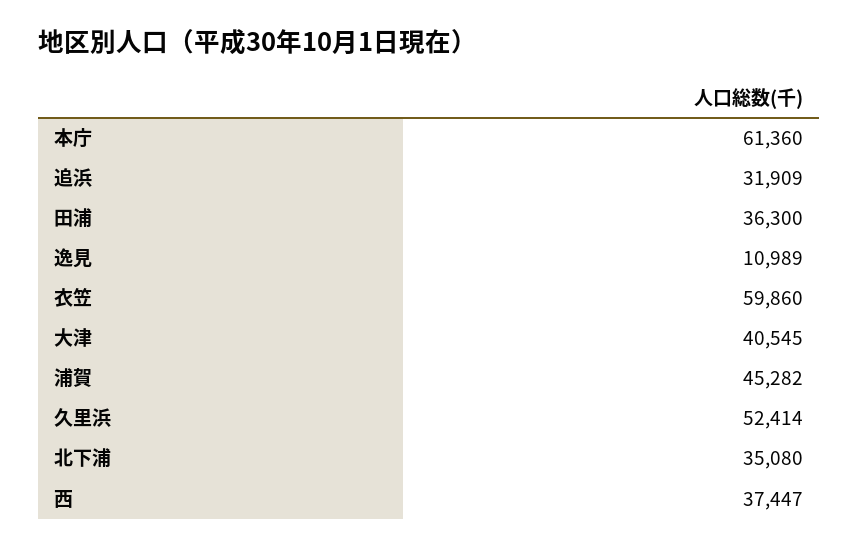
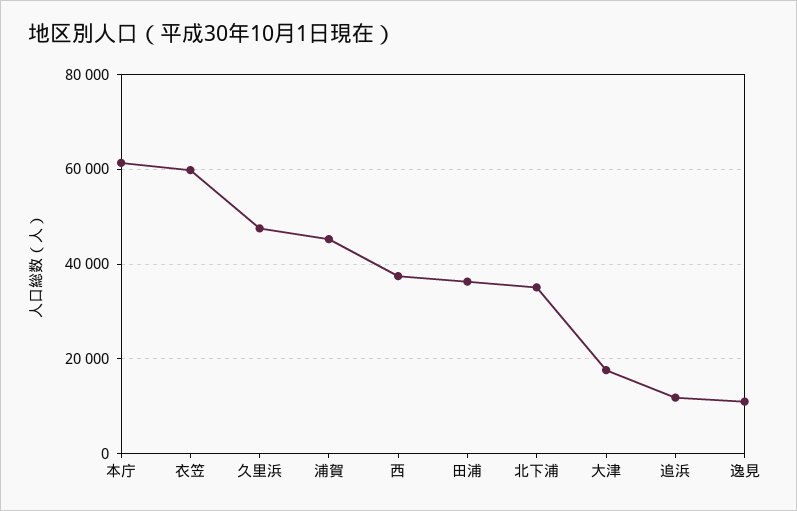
追浜: 31909 -> 12000
大津: 40545 -> 18000
久里浜: 52414 -> 48000

